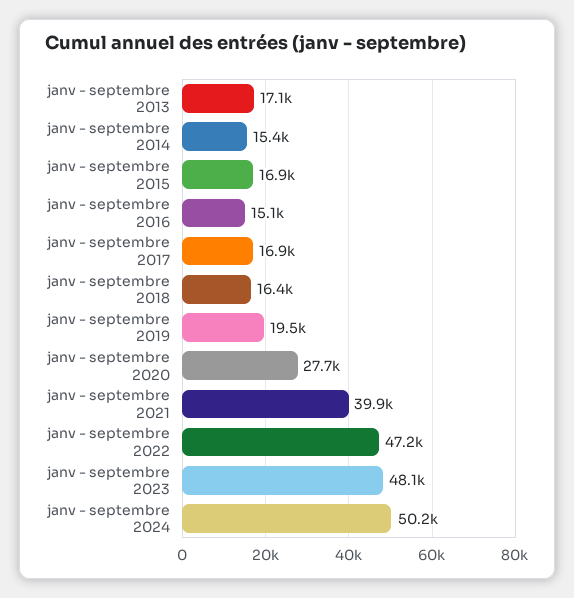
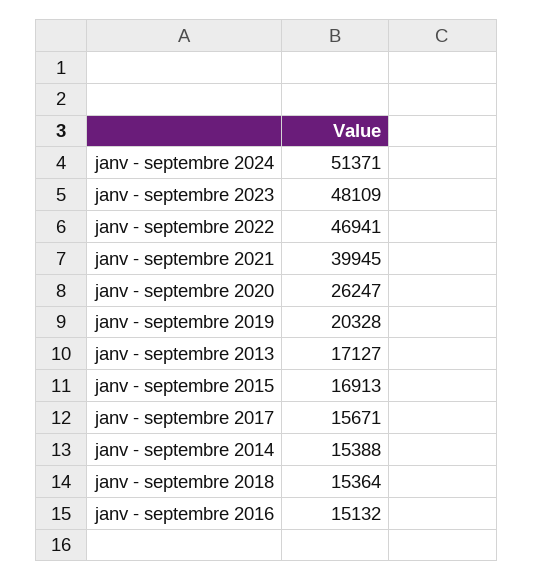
janv - septembre 2017: 16900 -> 15671
janv - septembre 2018: 16400 -> 15364
janv - septembre 2019: 19500 -> 20328
janv - septembre 2020: 27700 -> 26247
janv - septembre 2022: 47200 -> 46941
janv - septembre 2024: 50200 -> 51371

